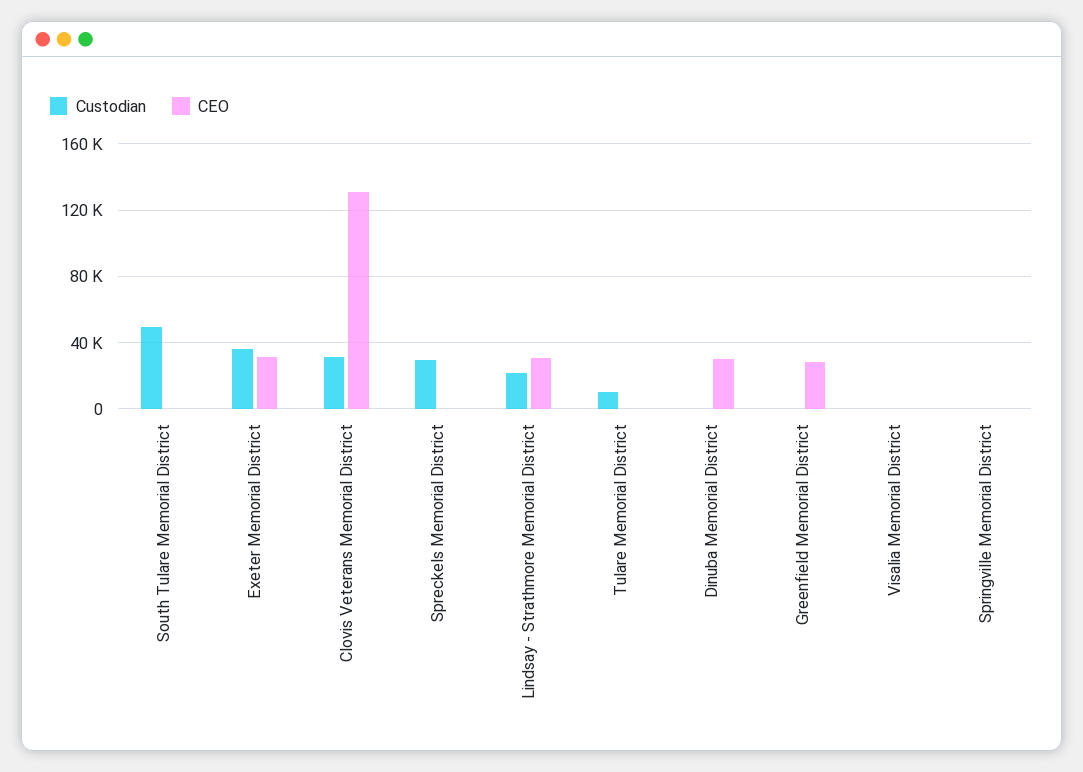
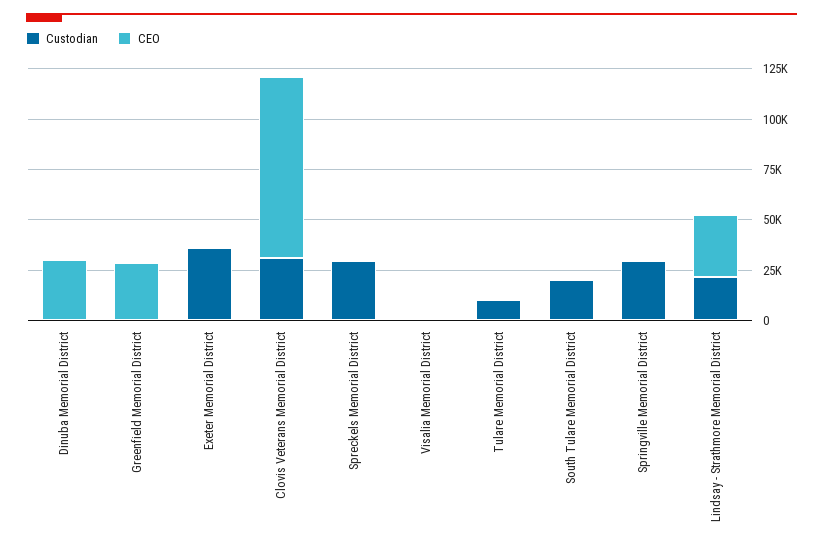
Custodian, South Tulare Memorial District: 50000 -> 20000
CEO, Exeter Memorial District: 30000 -> 0
CEO, Clovis Veterans Memorial District: 130000 -> 90000
Custodian, Springville Memorial District: 0 -> 30000

